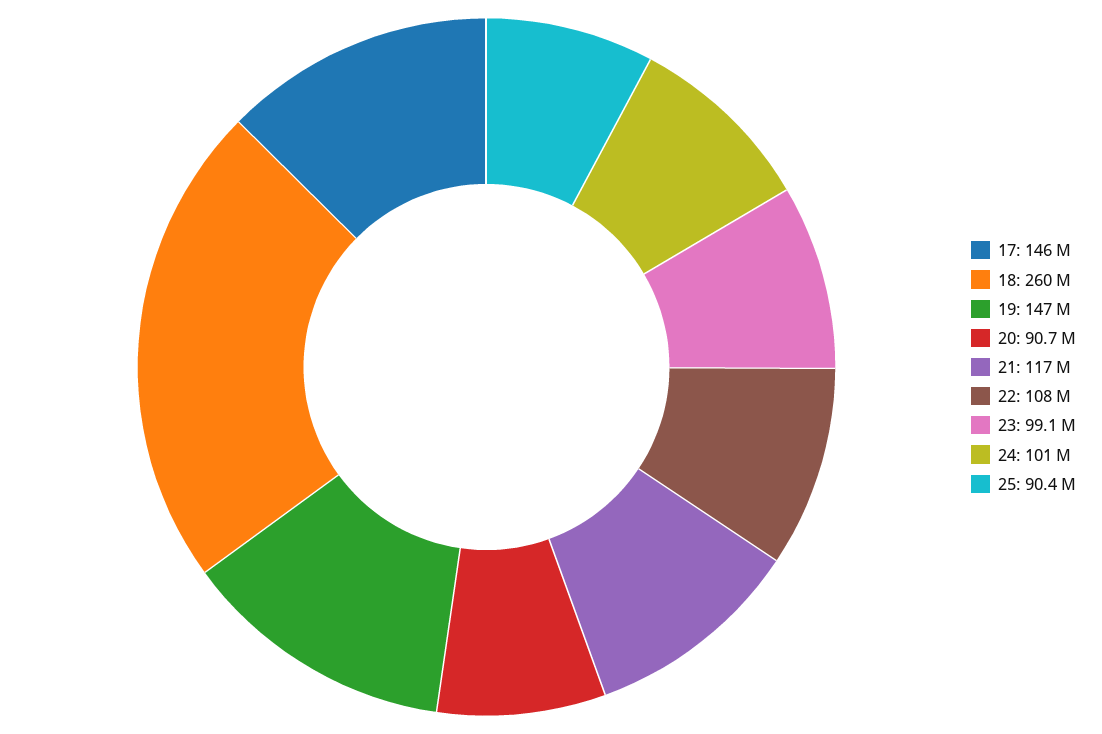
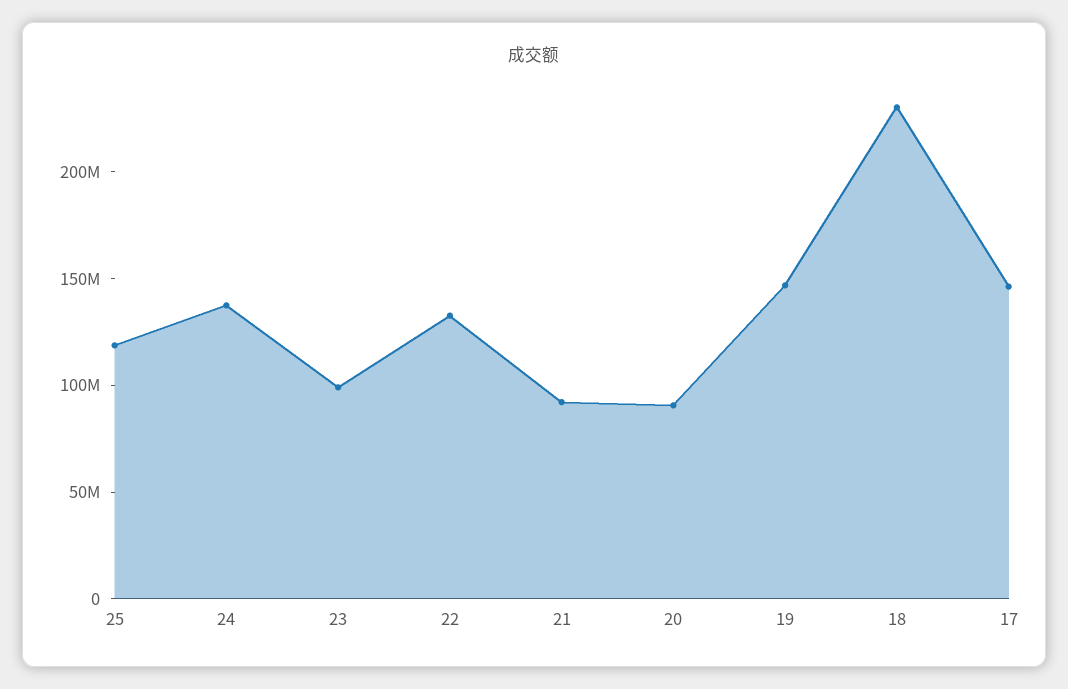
18: 260000000 -> 230000000
21: 117000000 -> 90000000
22: 108000000 -> 130000000
24: 101000000 -> 140000000
25: 90400000 -> 120000000

